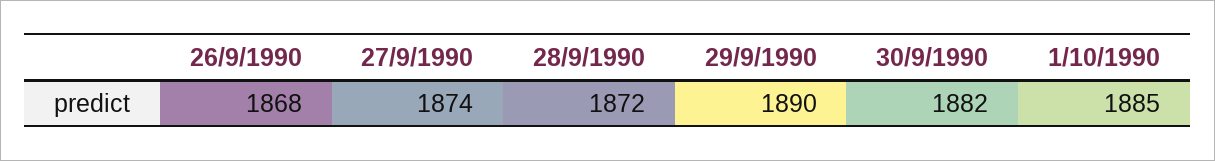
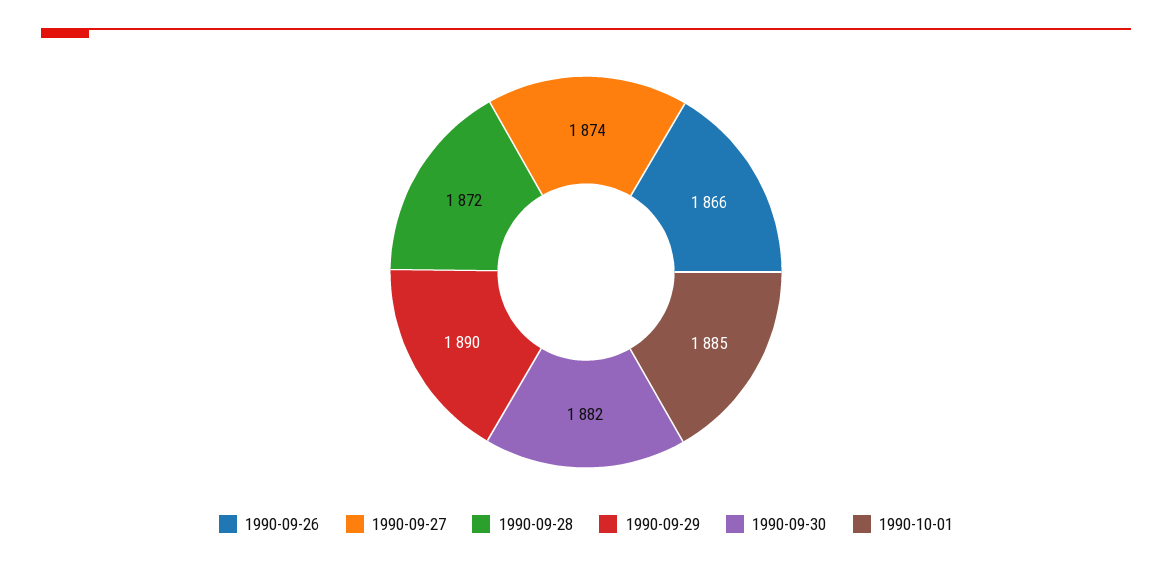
26/9/1990: 1868 -> 1866

